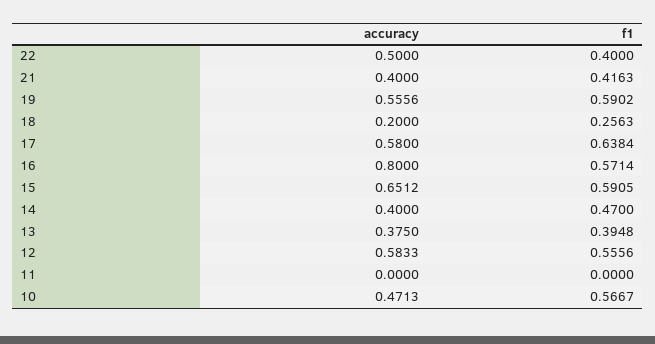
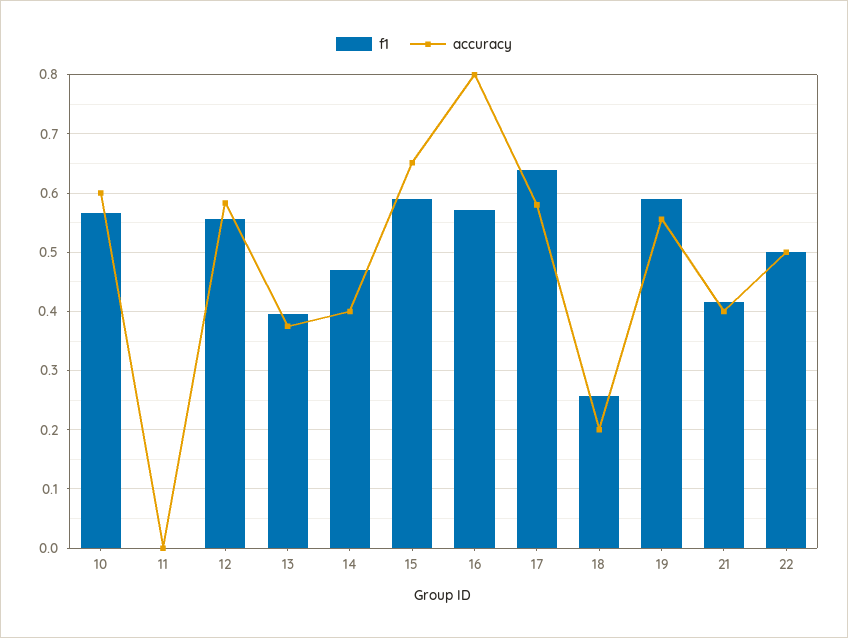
f1, 22: 0.4 -> 0.5
accuracy, 10: 0.4713 -> 0.6

